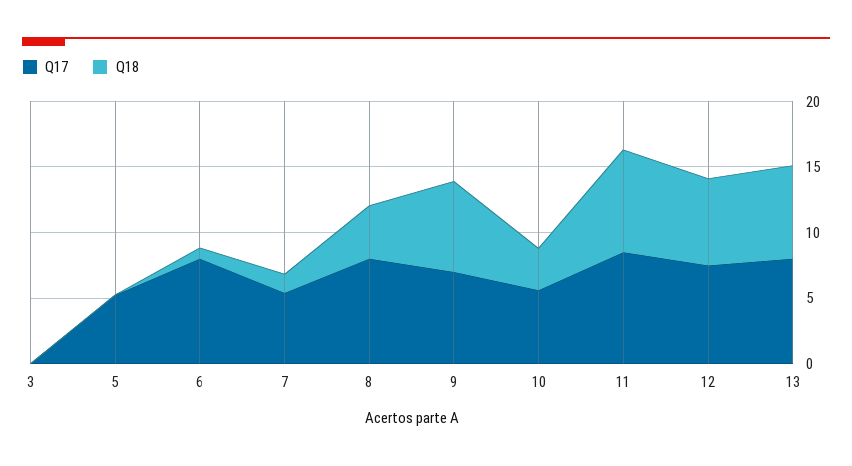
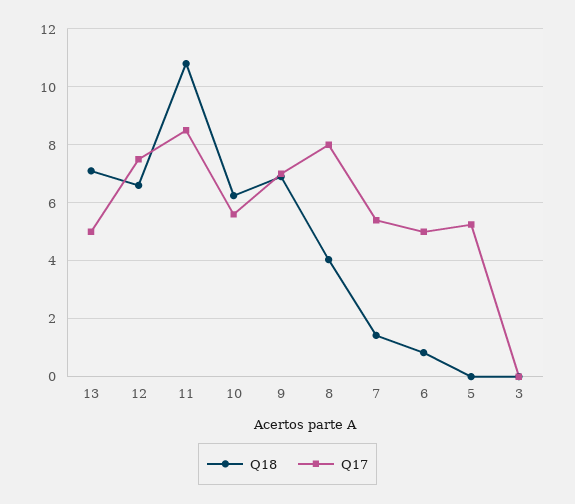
Q17, 6: 8 -> 5
Q18, 10: 3 -> 6.25
Q18, 11: 8 -> 10.75
Q17, 13: 8 -> 5

